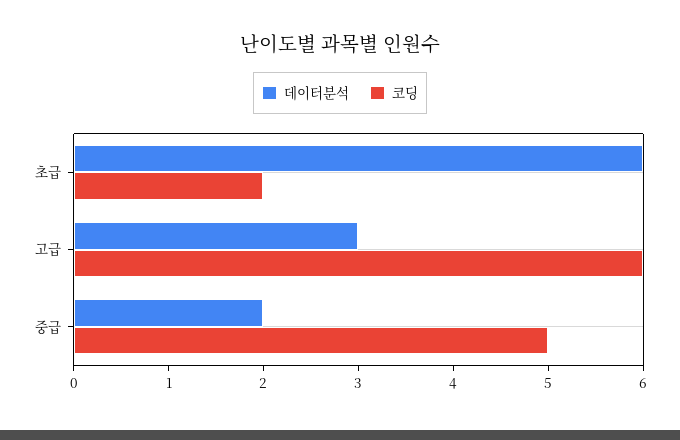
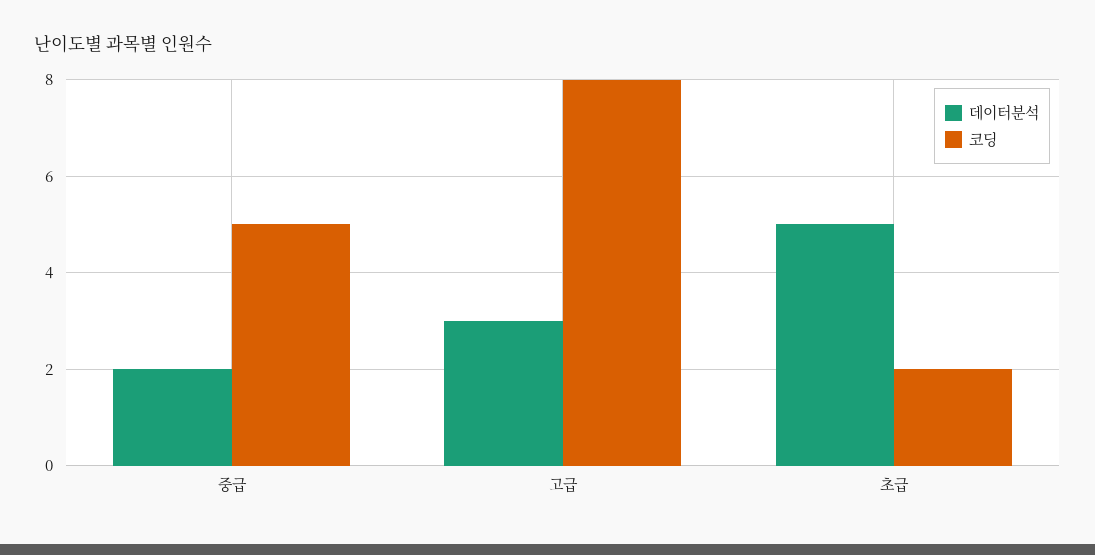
데이터분석, 초급: 6 -> 5
코딩, 고급: 6 -> 8

